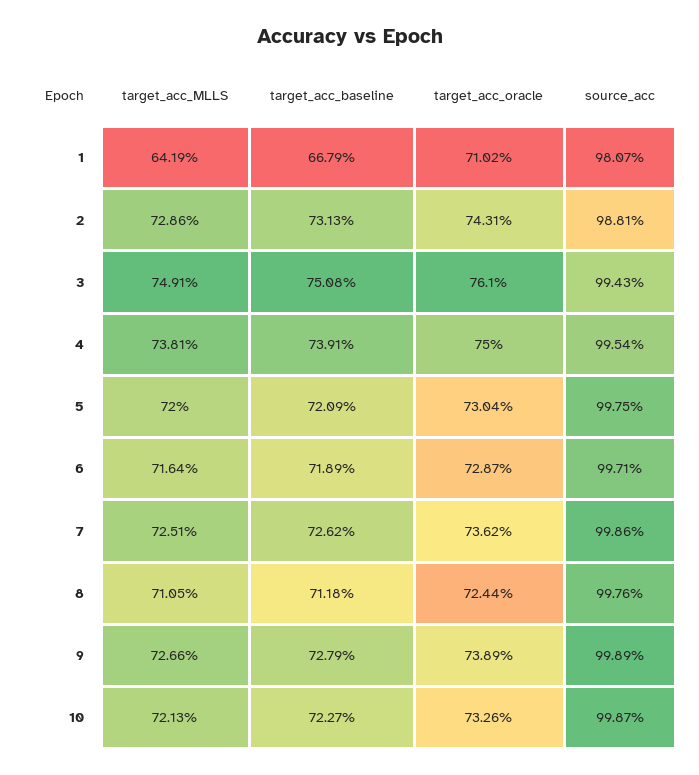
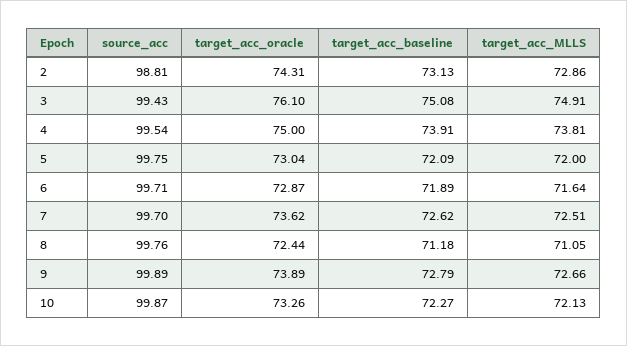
target_acc_MLLS, 1: 64.19 -> none
target_acc_baseline, 1: 66.79 -> none
target_acc_oracle, 1: 71.02 -> none
source_acc, 1: 98.07 -> none
source_acc, 7: 99.86 -> 99.7

